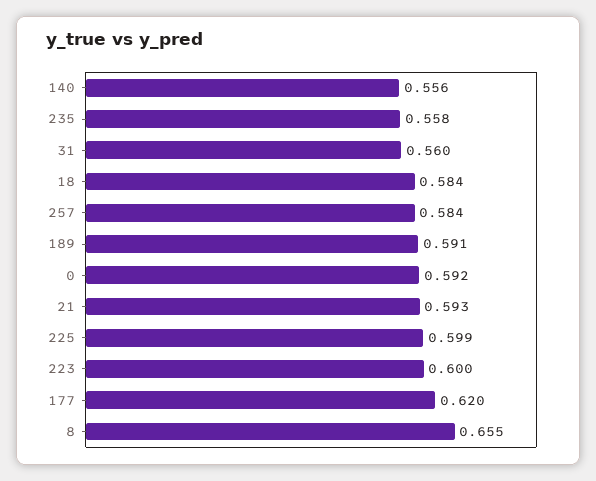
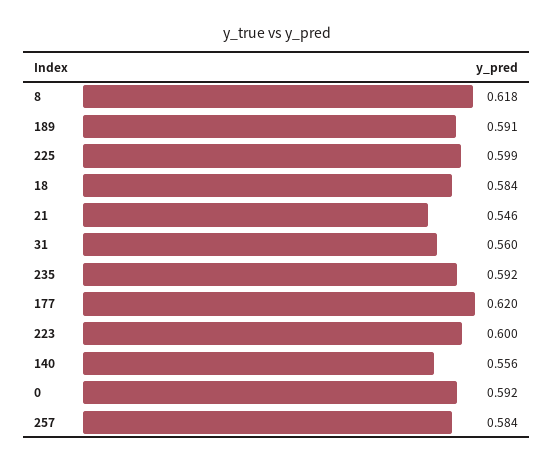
235: 0.558 -> 0.592
21: 0.593 -> 0.546
8: 0.655 -> 0.618

